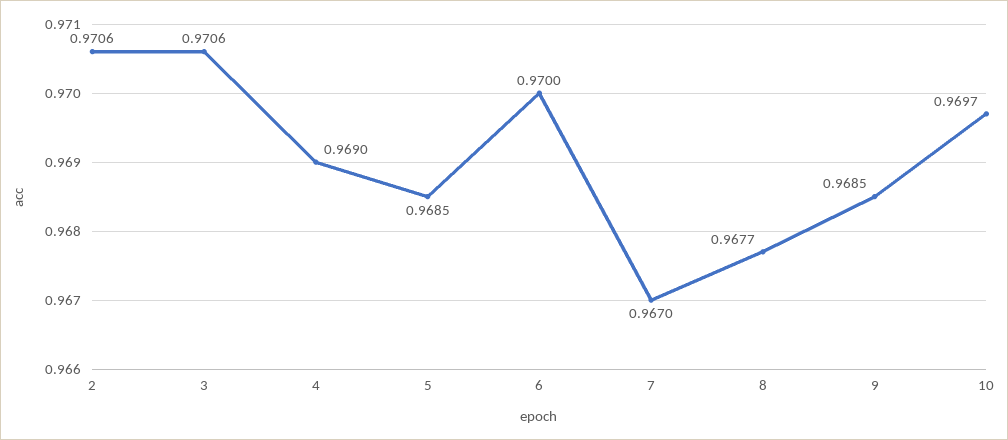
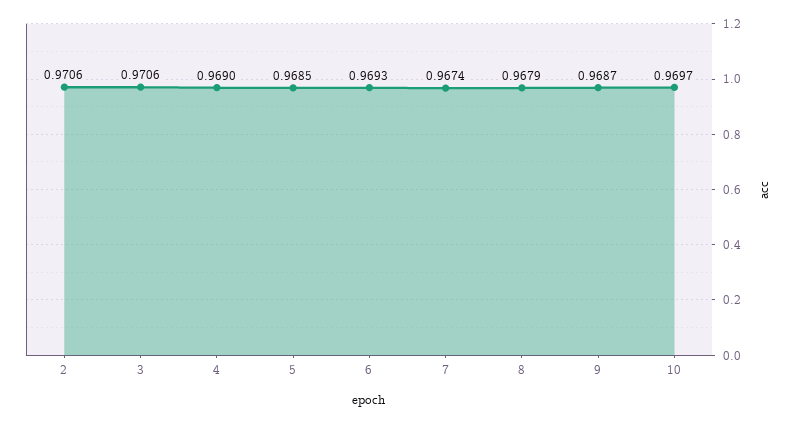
6: 0.97 -> 0.9693
7: 0.967 -> 0.9674
8: 0.9677 -> 0.9679
9: 0.9685 -> 0.9687

